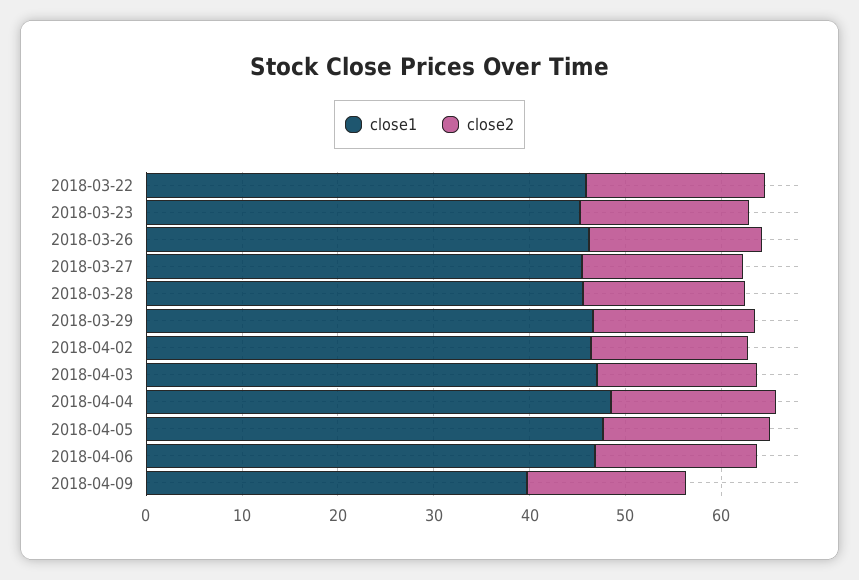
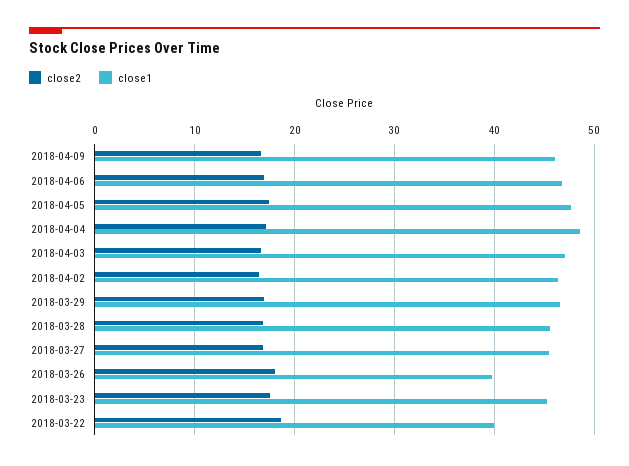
close1, 2018-03-22: 46 -> 40
close1, 2018-03-26: 46 -> 40
close1, 2018-04-09: 40 -> 46

